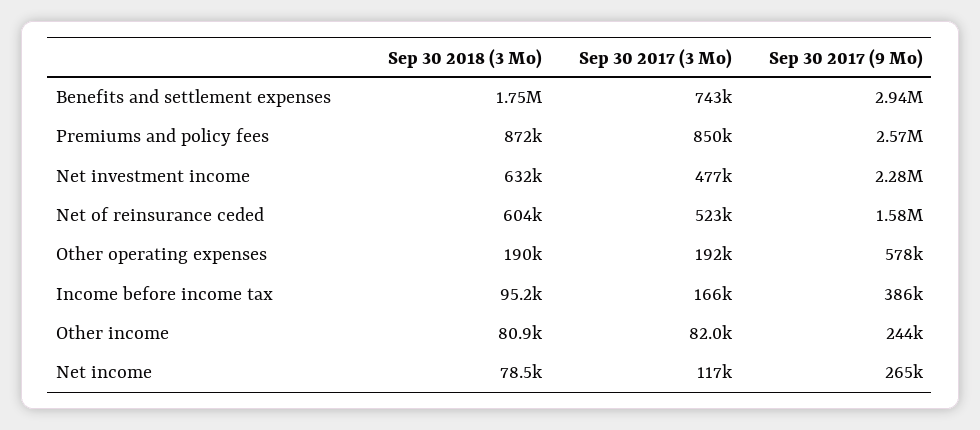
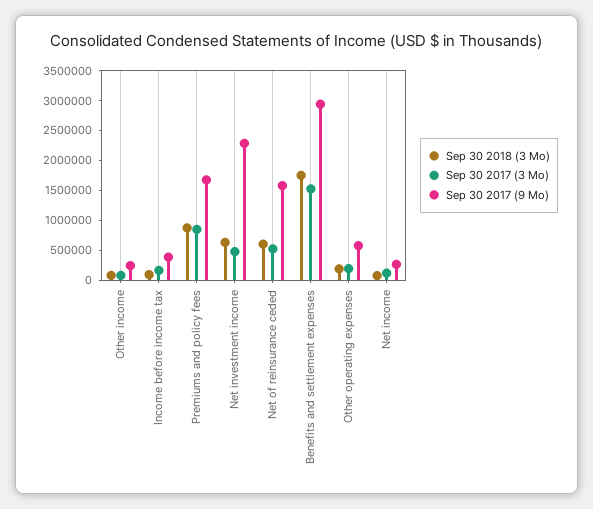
Sep 30 2017 (3 Mo), Benefits and settlement expenses: 743000 -> 1500000
Sep 30 2017 (9 Mo), Premiums and policy fees: 2570000 -> 1750000

